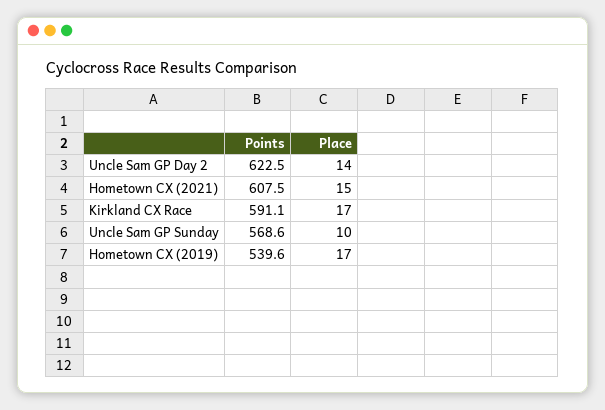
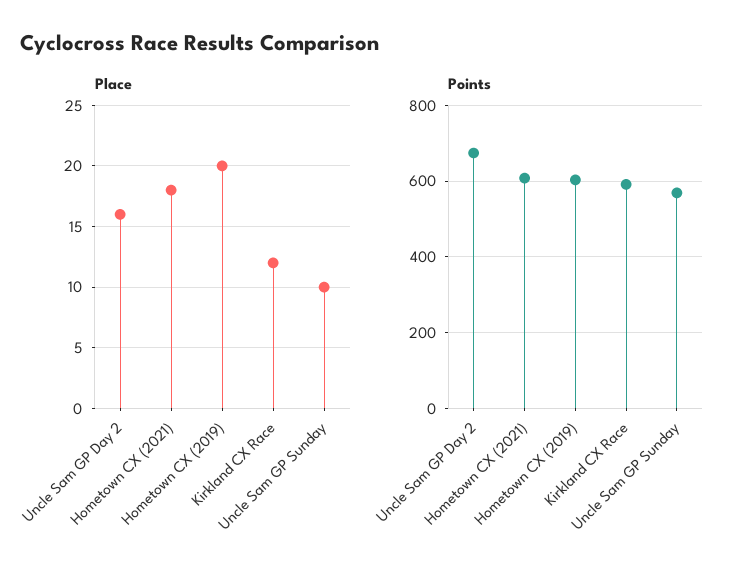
Points, Uncle Sam GP Day 2: 622.5 -> 680
Place, Uncle Sam GP Day 2: 14 -> 16
Place, Hometown CX (2021): 15 -> 18
Place, Kirkland CX Race: 17 -> 12
Points, Hometown CX (2019): 539.6 -> 600
Place, Hometown CX (2019): 17 -> 20

